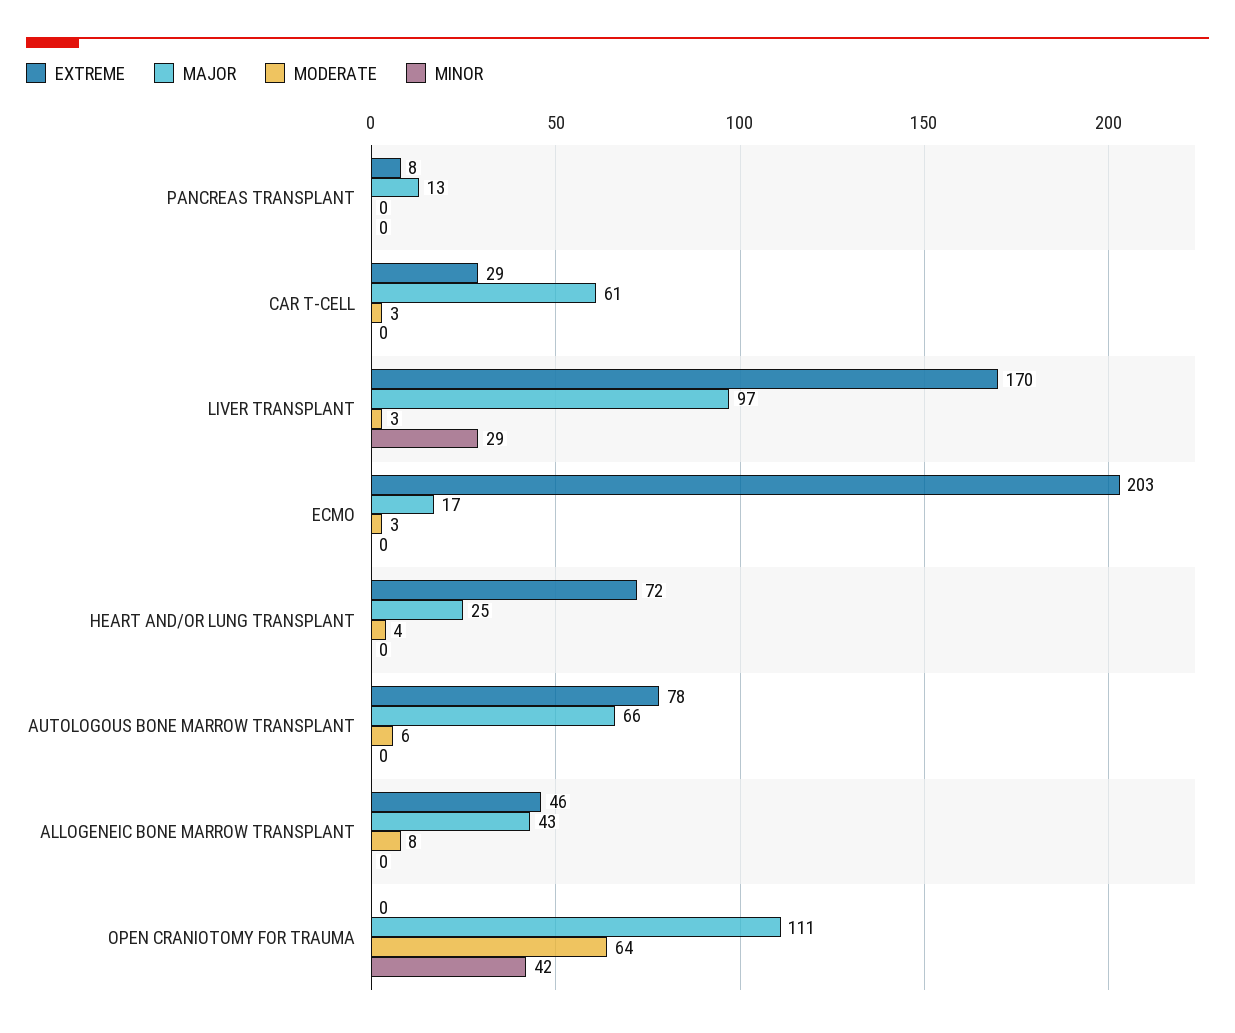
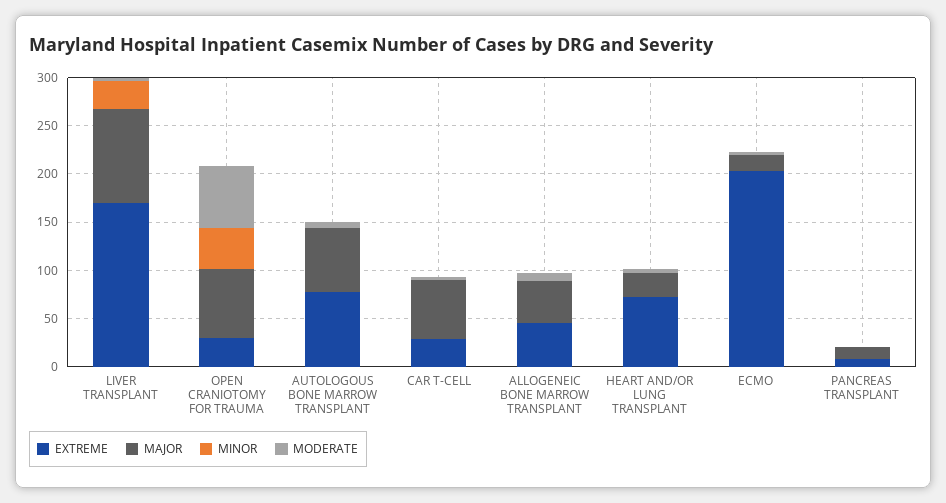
EXTREME, OPEN CRANIOTOMY FOR TRAUMA: 0 -> 30
MAJOR, OPEN CRANIOTOMY FOR TRAUMA: 111 -> 70

